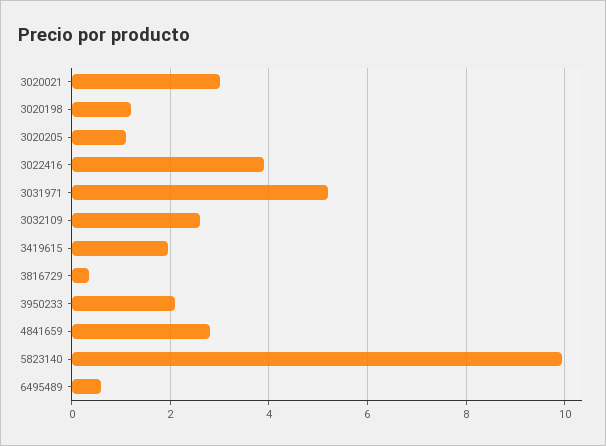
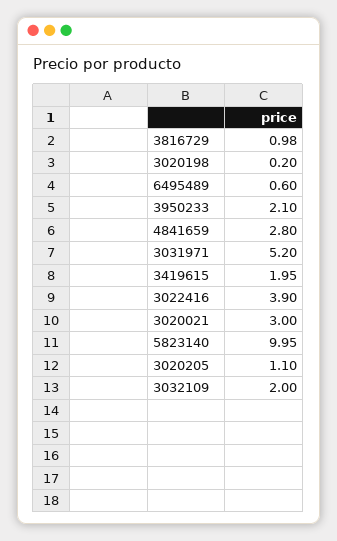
3020198: 1.2 -> 0.2
3032109: 2.6 -> 2
3816729: 0.4 -> 0.98

